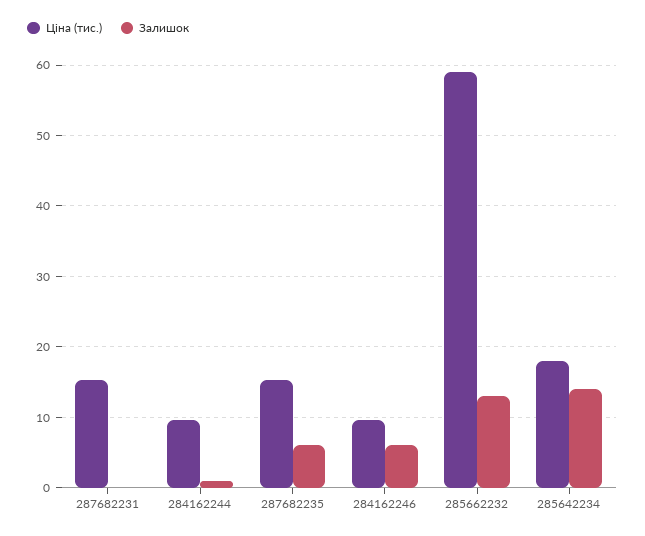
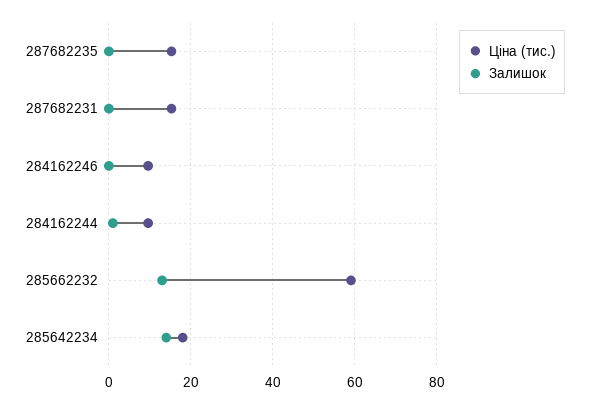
Залишок, 287682235: 6 -> 0
Залишок, 284162246: 6 -> 0

